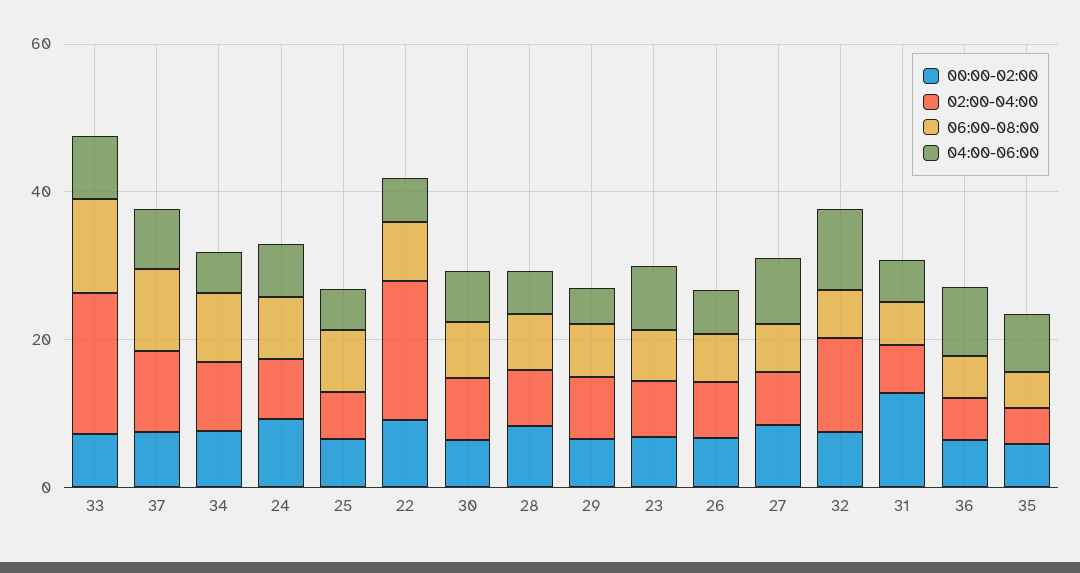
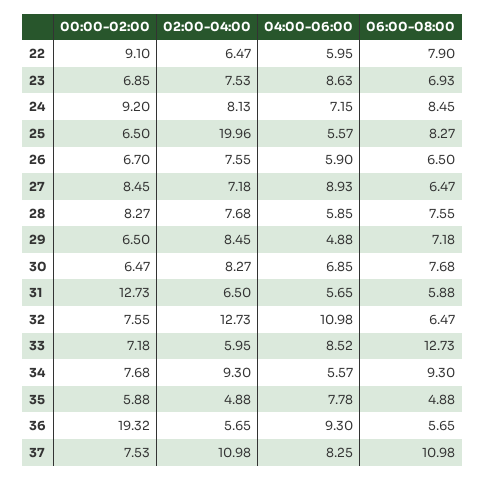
02:00-04:00, 33: 20 -> 5.95
02:00-04:00, 25: 5 -> 19.96
02:00-04:00, 22: 20 -> 6.47
00:00-02:00, 36: 5 -> 19.32

